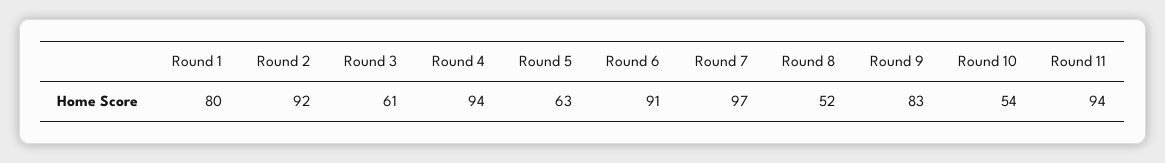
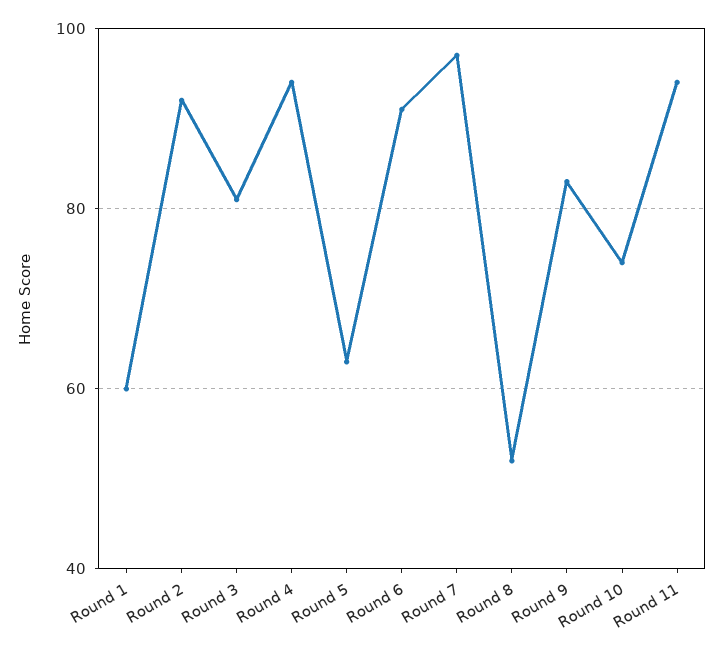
Round 1: 80 -> 60
Round 3: 61 -> 80
Round 10: 54 -> 75

